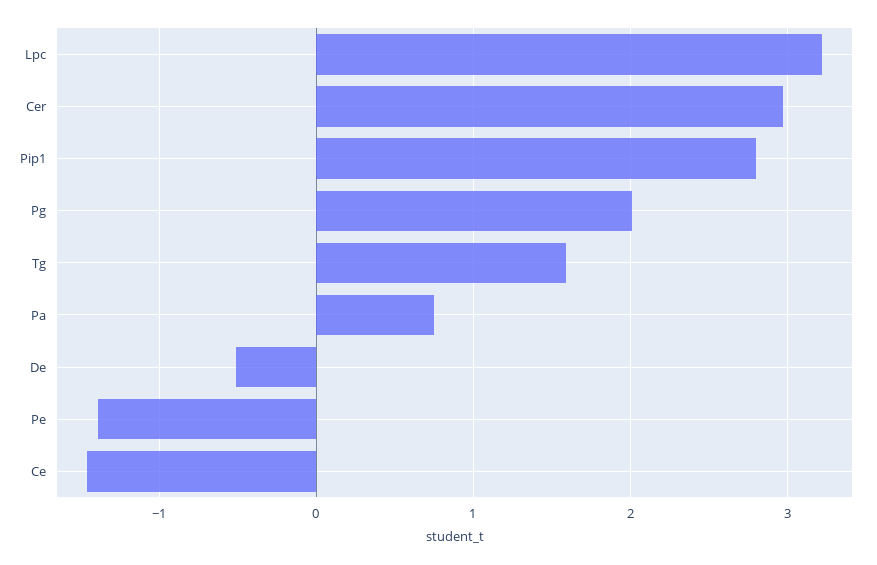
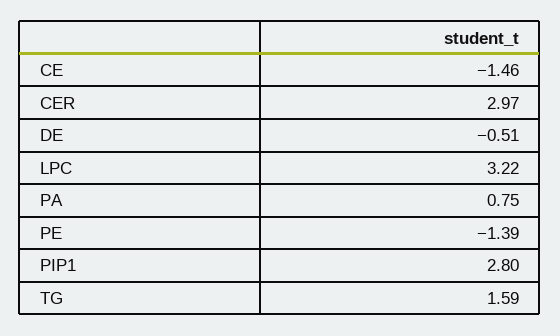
Pg: 2 -> none

